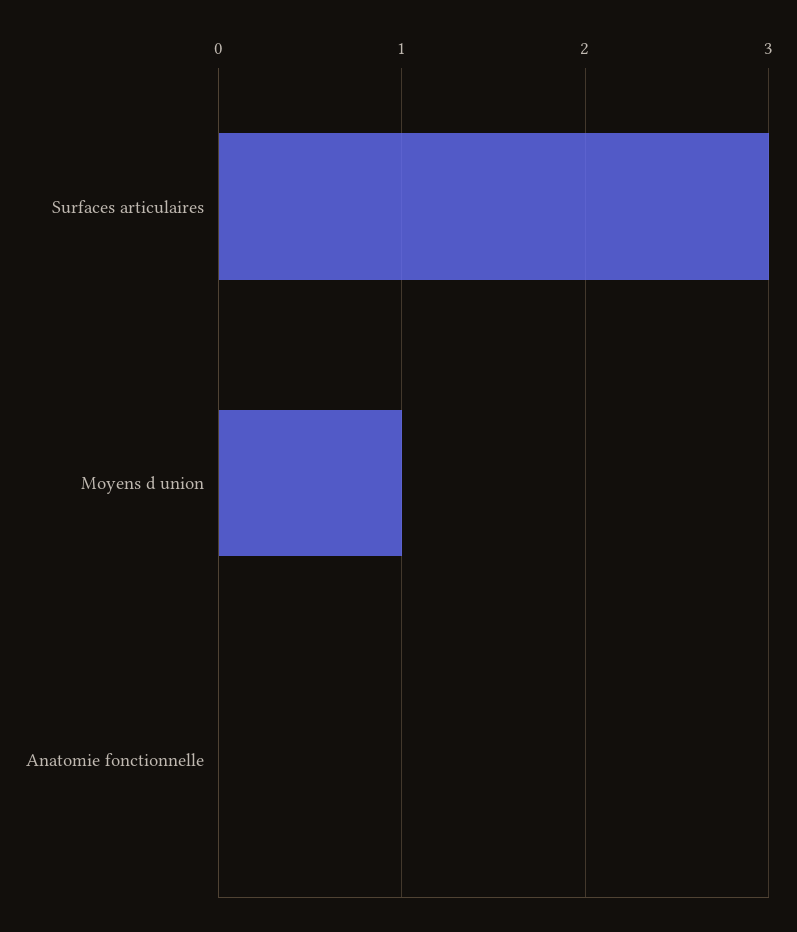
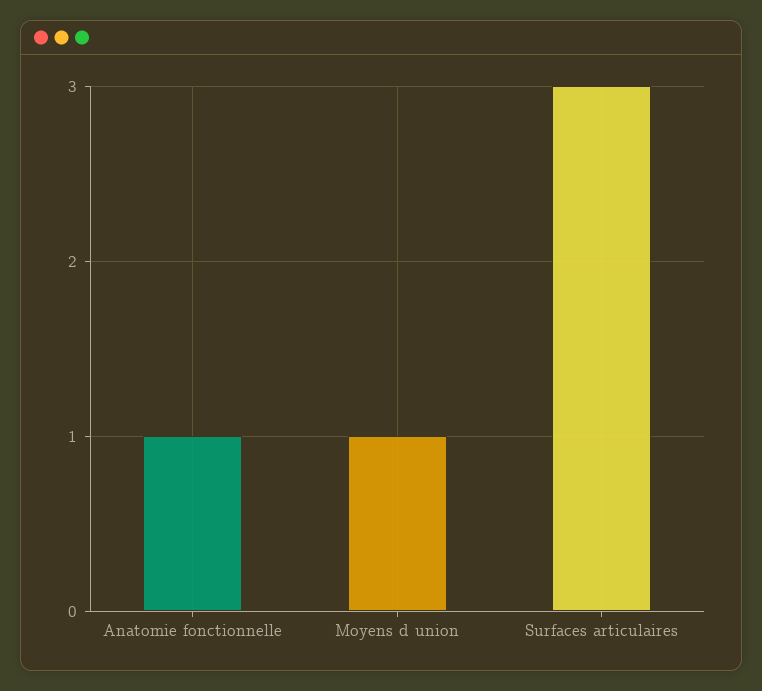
Anatomie fonctionnelle: 0 -> 1

